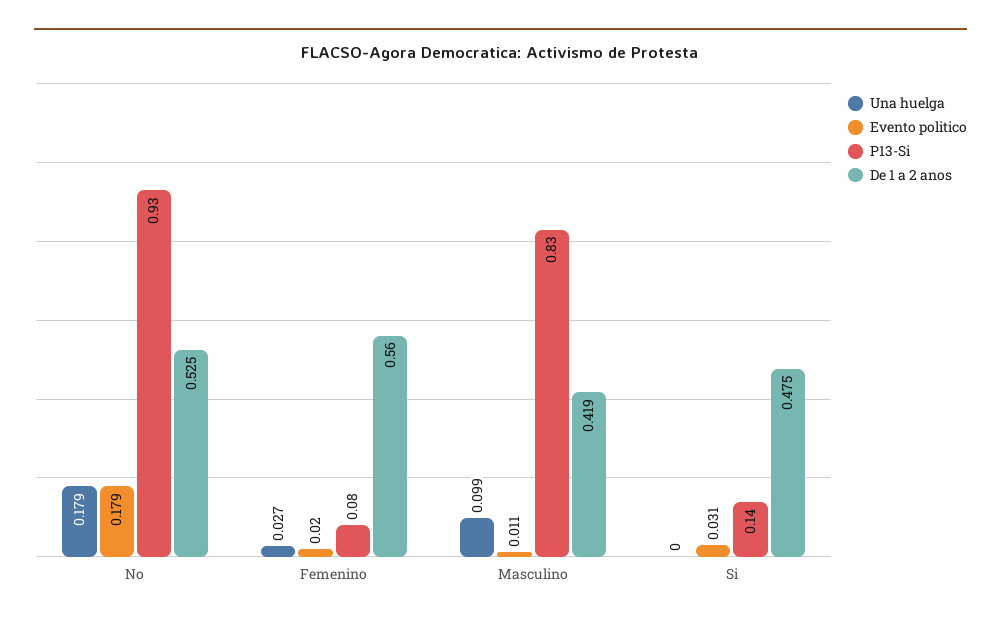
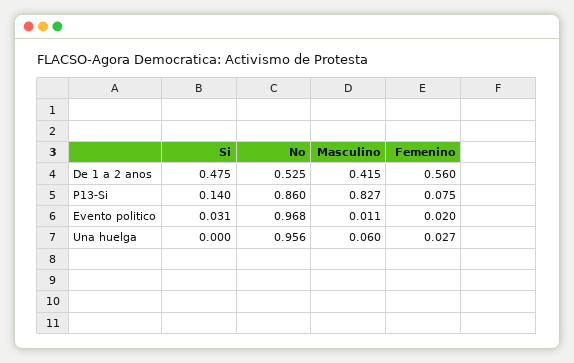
Una huelga, No: 0.179 -> 0.956
Evento politico, No: 0.179 -> 0.968
P13-Si, No: 0.93 -> 0.86
Una huelga, Masculino: 0.099 -> 0.06
De 1 a 2 anos, Masculino: 0.419 -> 0.415

